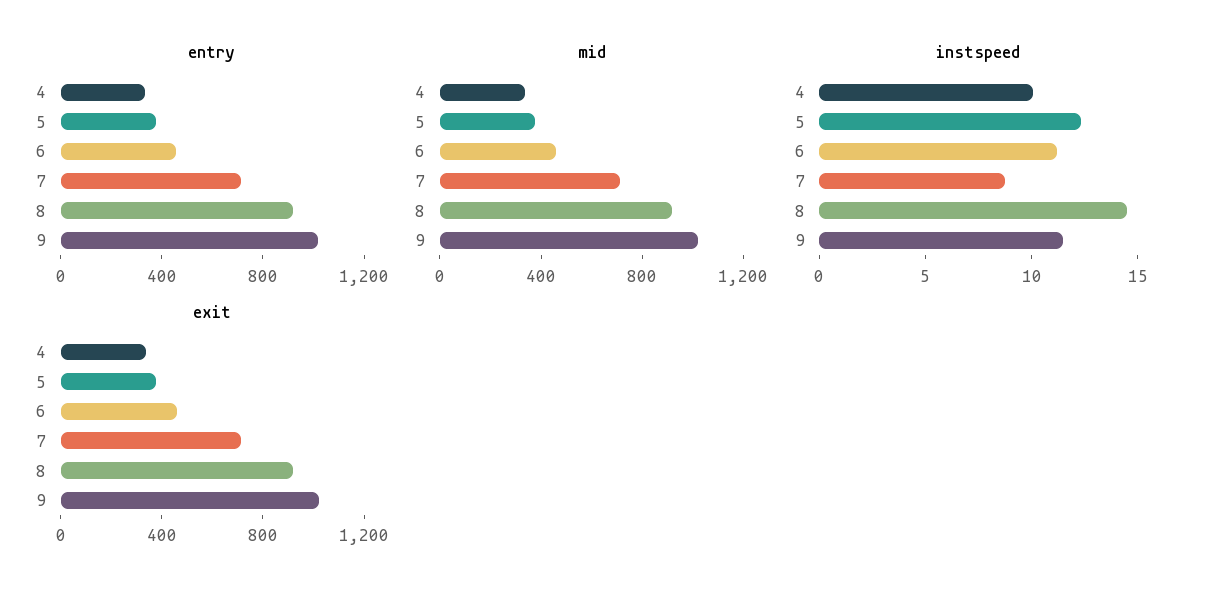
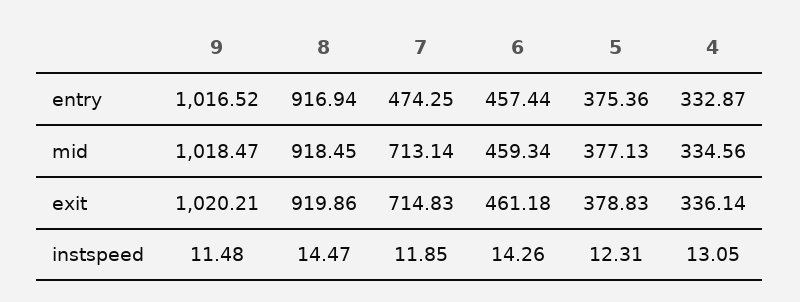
entry, 7: 700 -> 474.25
instspeed, 4: 10 -> 13.05
instspeed, 6: 11 -> 14.26
instspeed, 7: 9 -> 11.85

